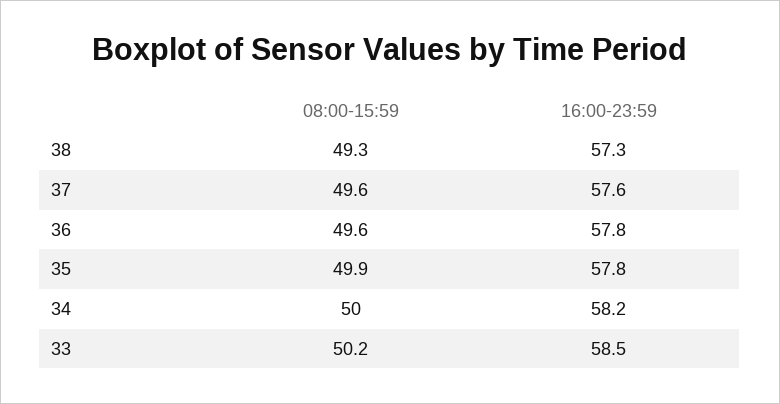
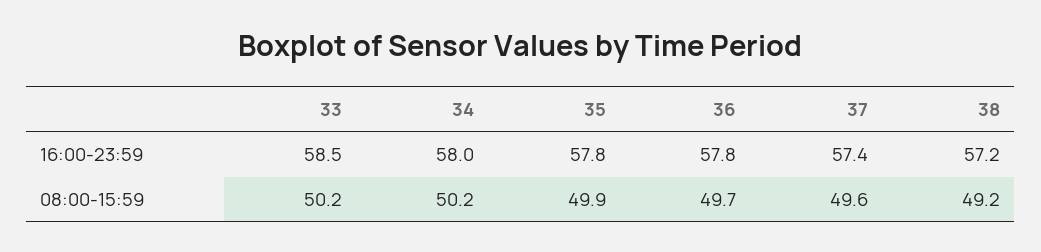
08:00-15:59, 38: 49.3 -> 49.2
16:00-23:59, 38: 57.3 -> 57.2
16:00-23:59, 37: 57.6 -> 57.4
08:00-15:59, 36: 49.6 -> 49.7
08:00-15:59, 34: 50 -> 50.2
16:00-23:59, 34: 58.2 -> 58

